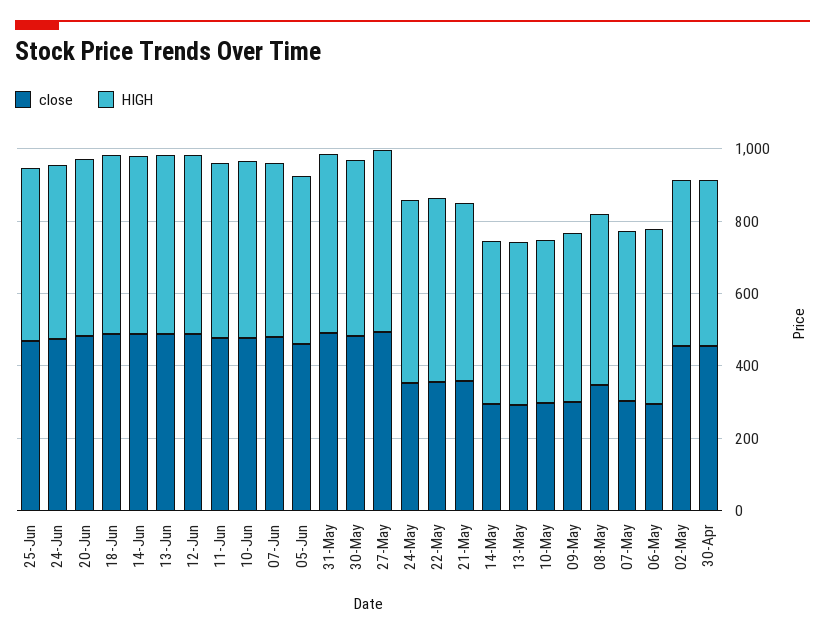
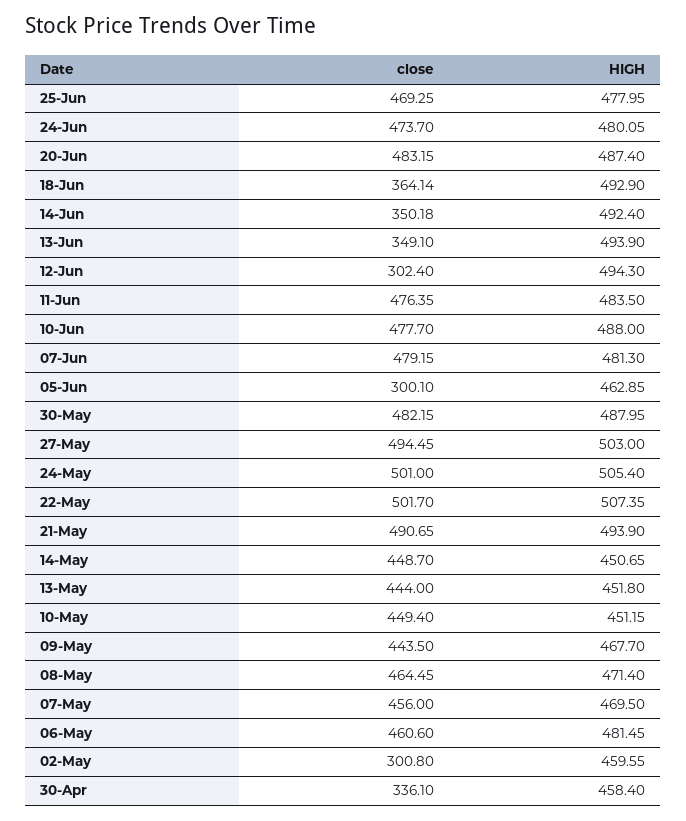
close, 18-Jun: 500 -> 364.14
close, 14-Jun: 500 -> 350.18
close, 13-Jun: 500 -> 349.1
close, 12-Jun: 500 -> 302.4
close, 05-Jun: 450 -> 300.1
close, 31-May: 500 -> none
HIGH, 31-May: 500 -> none
close, 24-May: 350 -> 501
close, 22-May: 350 -> 501.7
close, 21-May: 350 -> 490.65
close, 14-May: 300 -> 448.7
close, 13-May: 300 -> 444
close, 10-May: 300 -> 449.4
close, 09-May: 300 -> 443.5
close, 08-May: 350 -> 464.45
close, 07-May: 300 -> 456
close, 06-May: 300 -> 460.6
close, 02-May: 450 -> 300.8
close, 30-Apr: 450 -> 336.1

